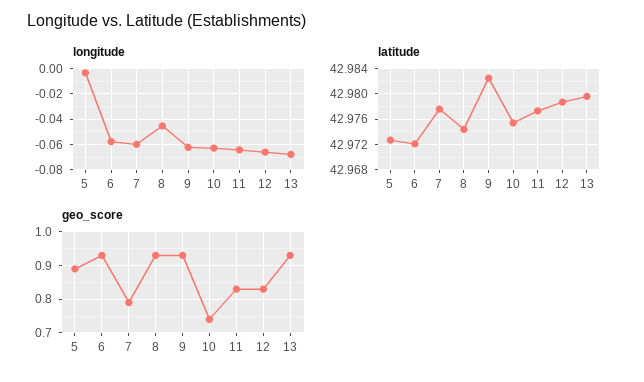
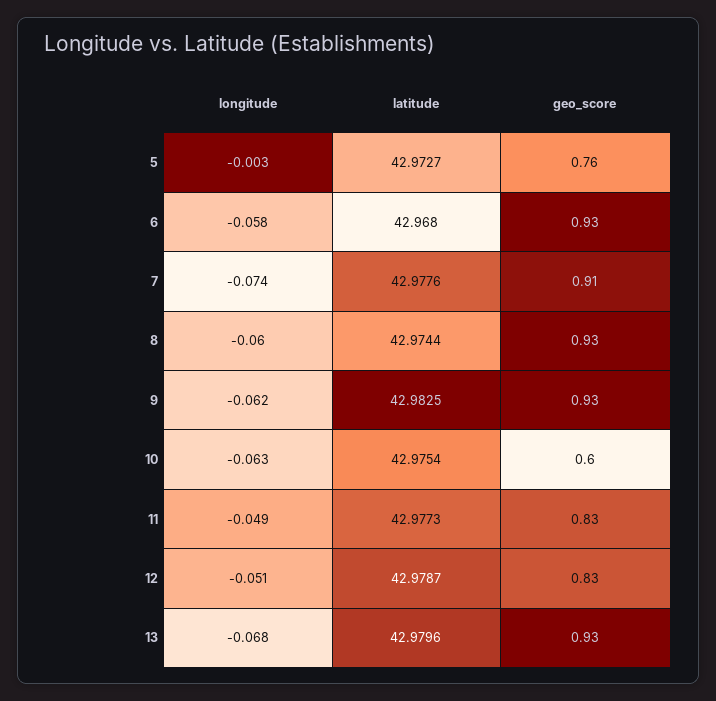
longitude, 7: -0.06 -> -0.074
longitude, 8: -0.045 -> -0.06
longitude, 11: -0.065 -> -0.049
longitude, 12: -0.065 -> -0.051
latitude, 6: 42.972 -> 42.968
geo_score, 5: 0.9 -> 0.76
geo_score, 7: 0.8 -> 0.91
geo_score, 10: 0.75 -> 0.6

